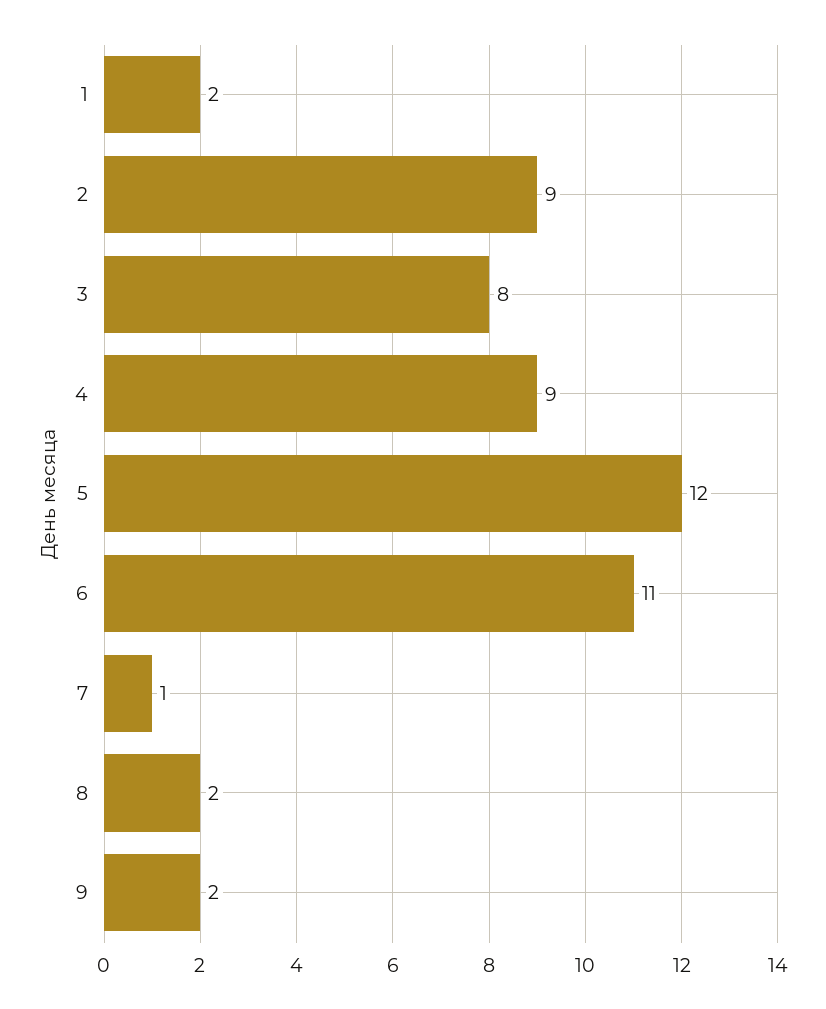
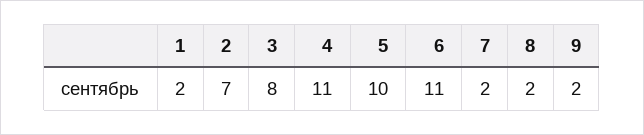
2: 9 -> 7
4: 9 -> 11
5: 12 -> 10
7: 1 -> 2

